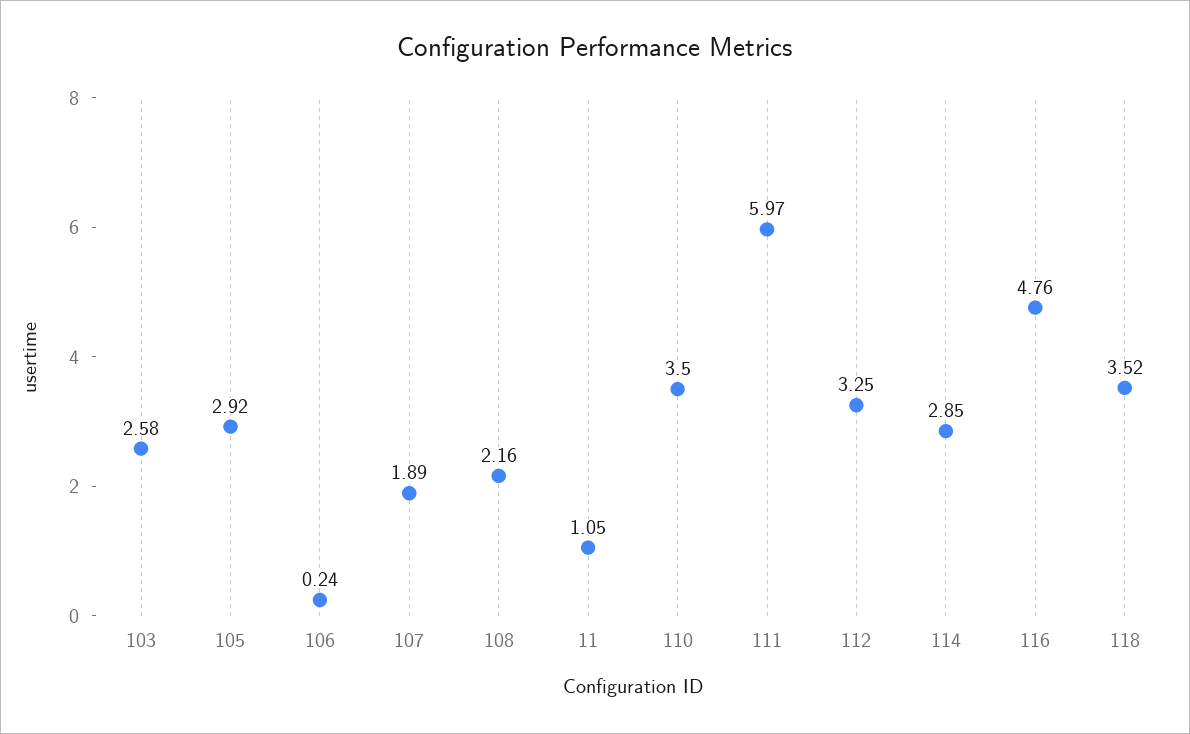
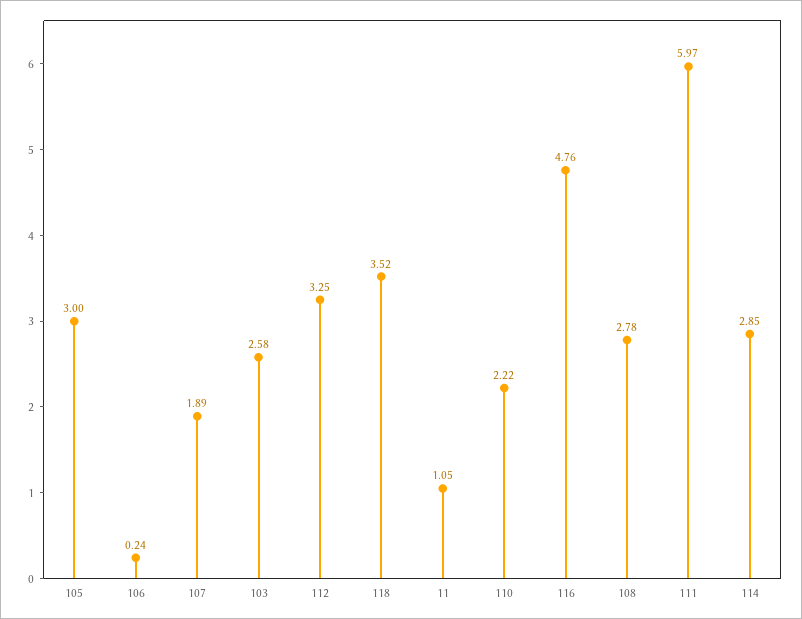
105: 2.92 -> 3
108: 2.16 -> 2.78
110: 3.5 -> 2.22

